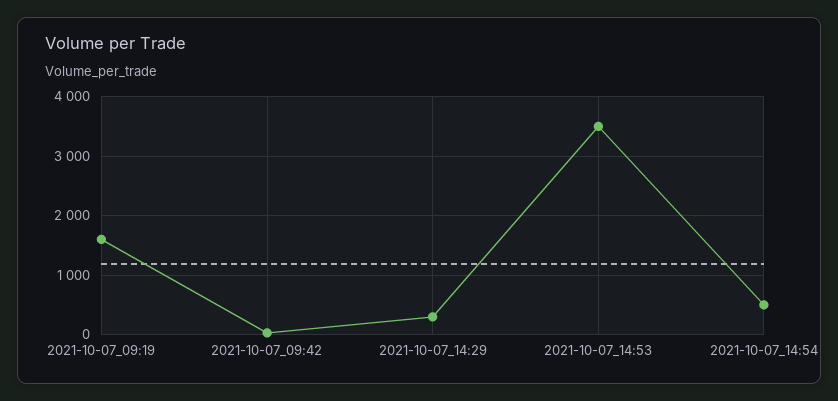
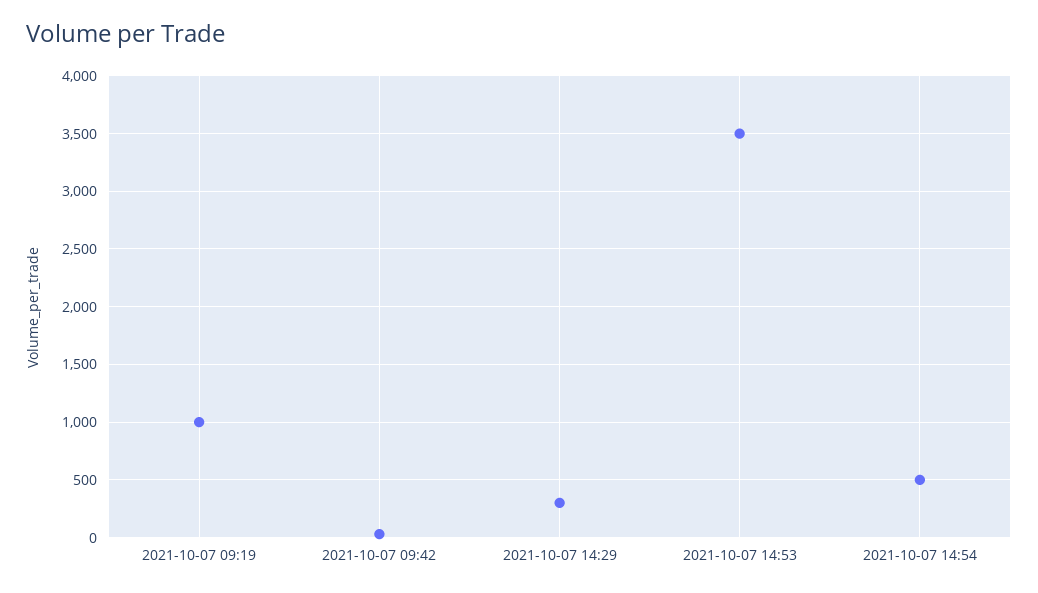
2021-10-07_09:19: 1600 -> 1000

